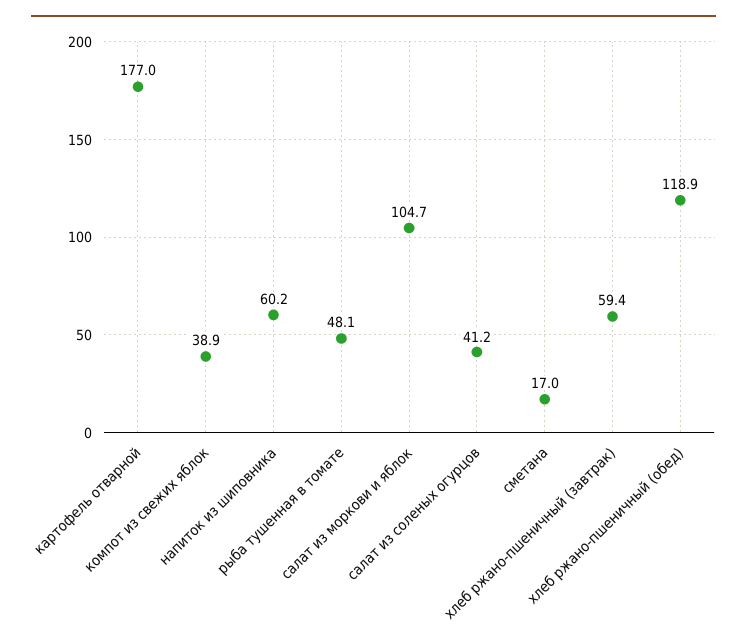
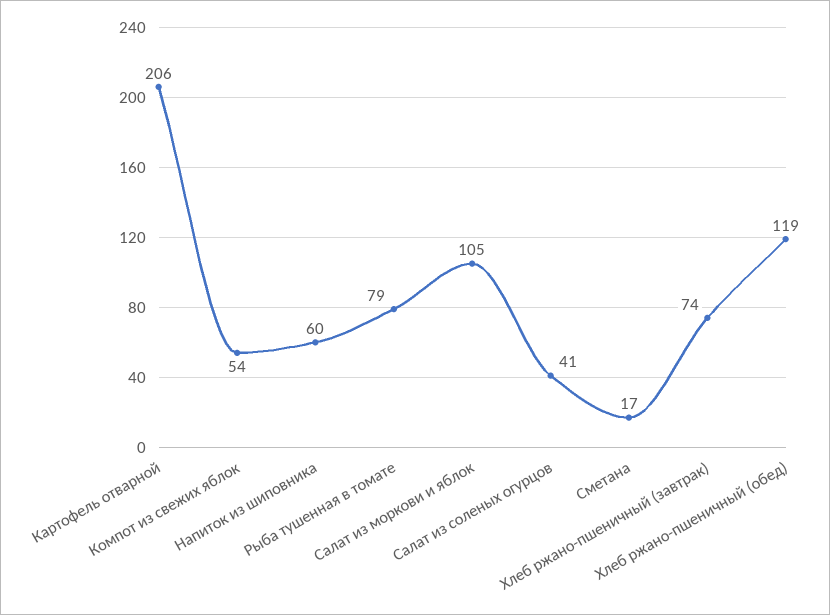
картофель отварной: 177 -> 206
компот из свежих яблок: 38.9 -> 54
рыба тушенная в томате: 48.1 -> 79
хлеб ржано-пшеничный (завтрак): 59.4 -> 74

